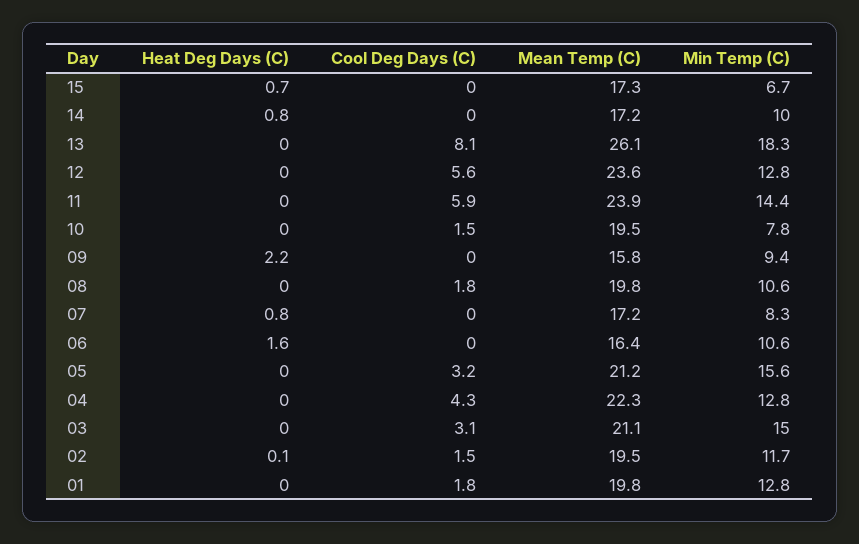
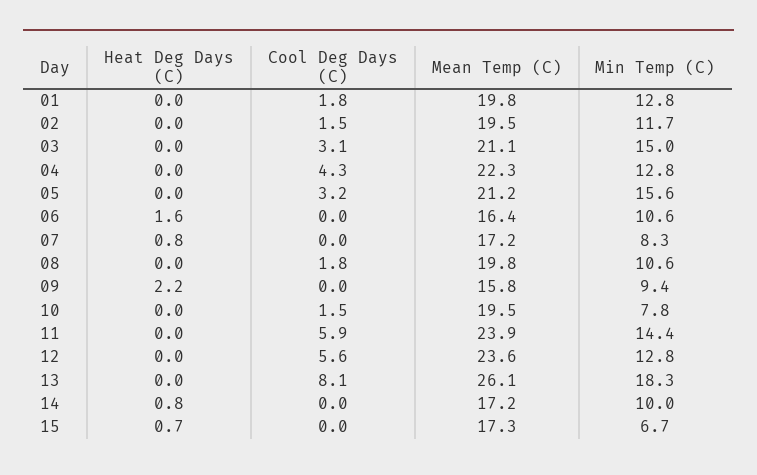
Heat Deg Days (C), 02: 0.1 -> 0

